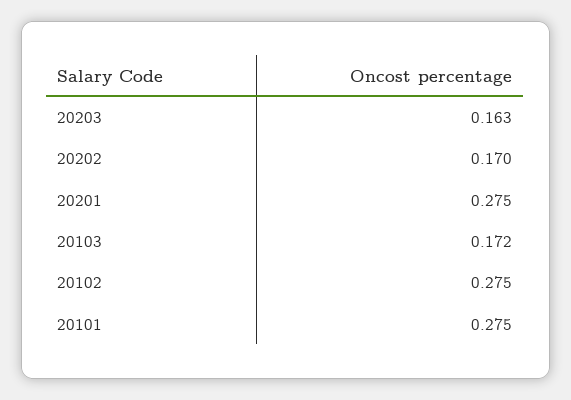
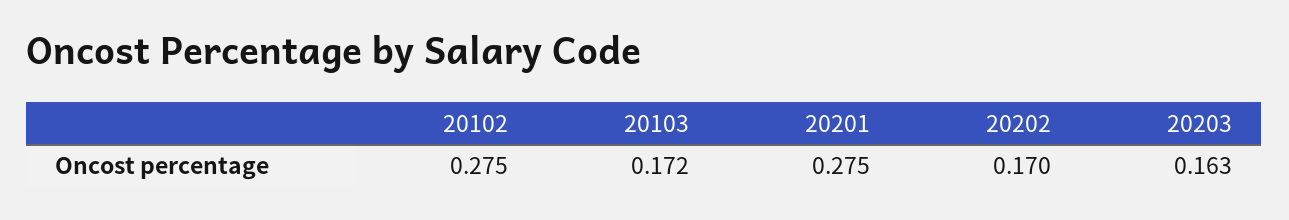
20101: 0.275 -> none

